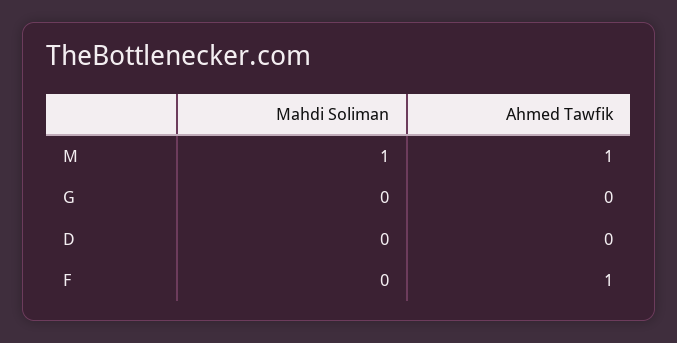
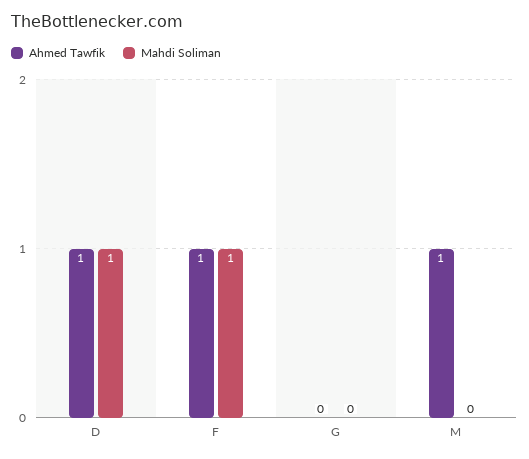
Mahdi Soliman, M: 1 -> 0
Mahdi Soliman, D: 0 -> 1
Ahmed Tawfik, D: 0 -> 1
Mahdi Soliman, F: 0 -> 1

